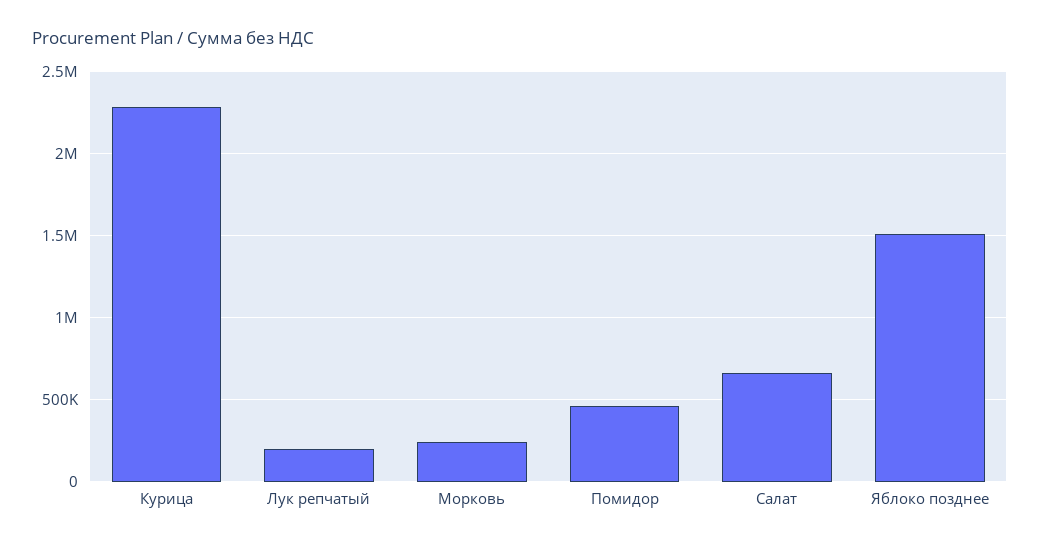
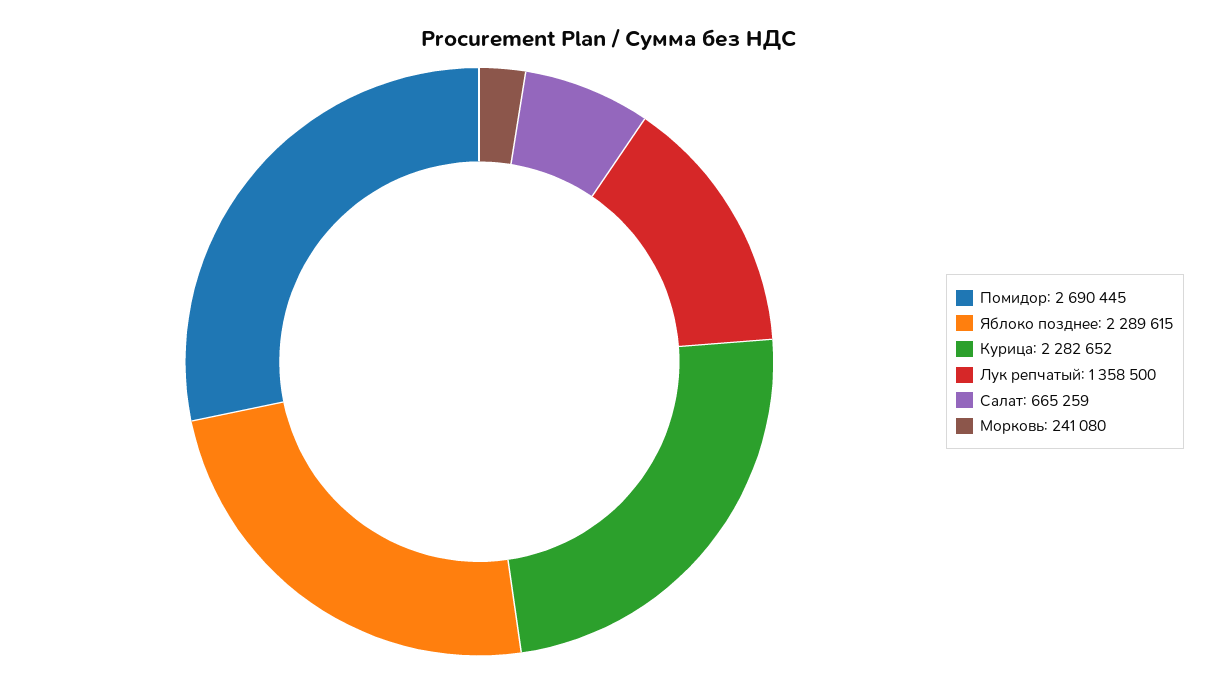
Лук репчатый: 200000 -> 1358500
Помидор: 450000 -> 2690445
Яблоко позднее: 1500000 -> 2289615

